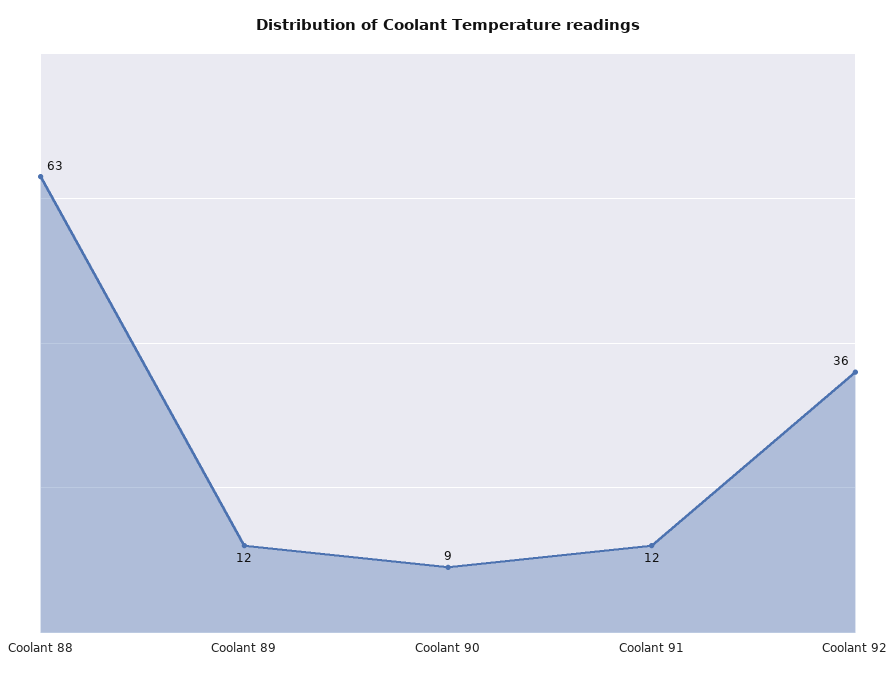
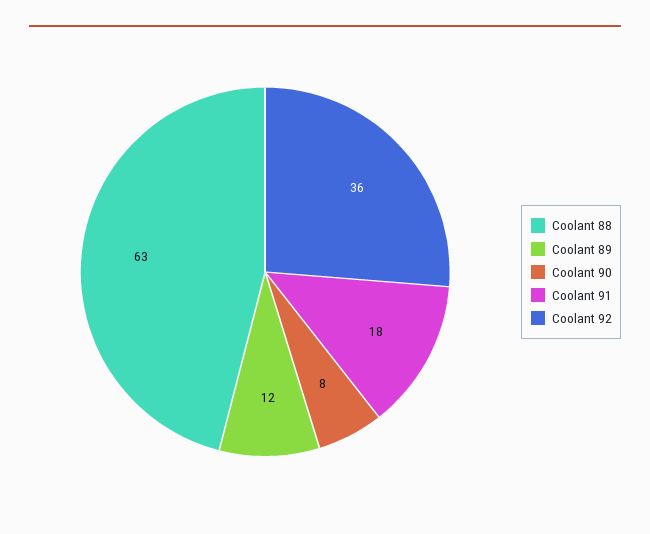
Coolant 90: 9 -> 8
Coolant 91: 12 -> 18

